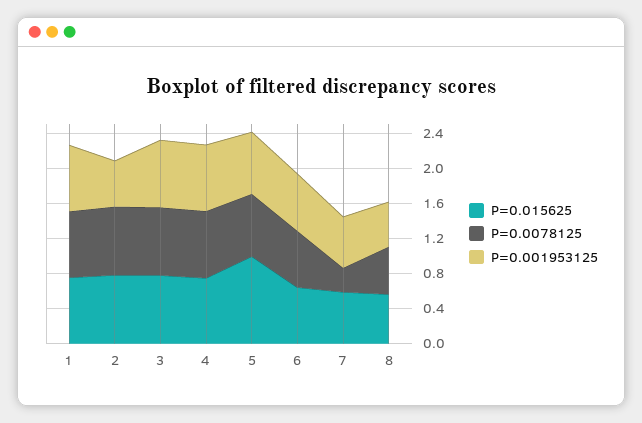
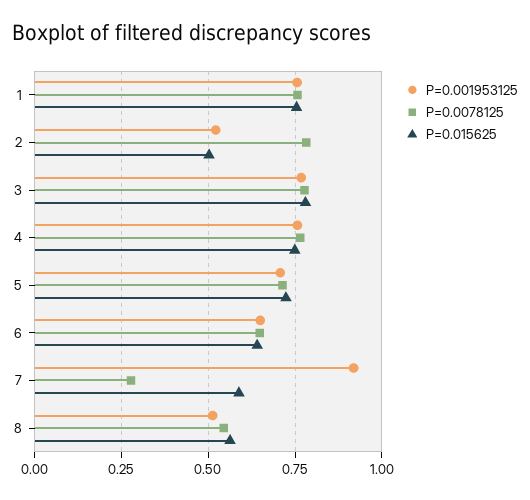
P=0.015625, 2: 0.8 -> 0.5
P=0.015625, 5: 1 -> 0.725
P=0.001953125, 7: 0.6 -> 0.925

